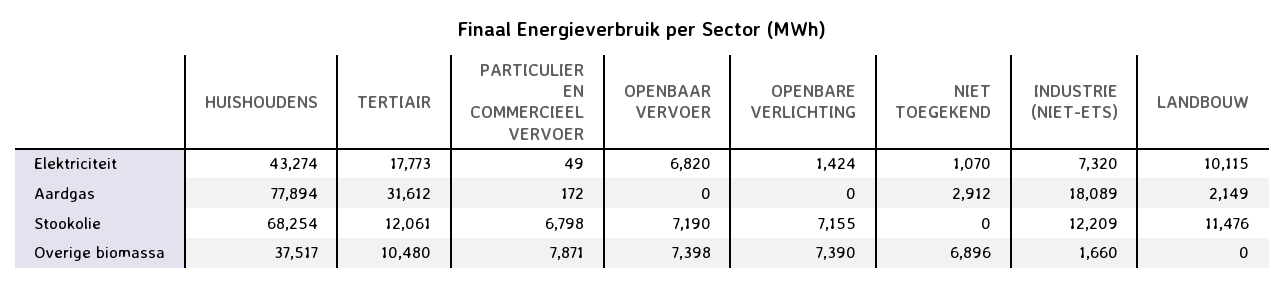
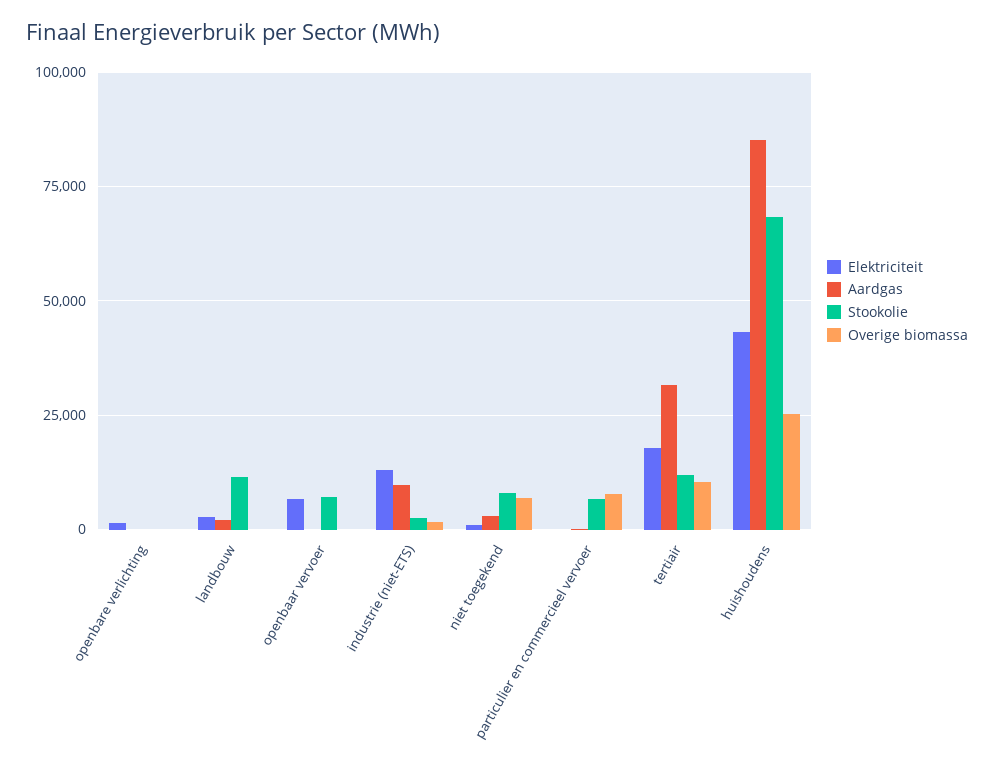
Elektriciteit, INDUSTRIE (NIET-ETS): 7320 -> 12500
Elektriciteit, LANDBOUW: 10115 -> 2500
Aardgas, HUISHOUDENS: 77894 -> 85000
Aardgas, INDUSTRIE (NIET-ETS): 18089 -> 10000
Stookolie, OPENBARE VERLICHTING: 7155 -> 0
Stookolie, NIET TOEGEKEND: 0 -> 7500
Stookolie, INDUSTRIE (NIET-ETS): 12209 -> 2500
Overige biomassa, HUISHOUDENS: 37517 -> 25000
Overige biomassa, OPENBAAR VERVOER: 7398 -> 0
Overige biomassa, OPENBARE VERLICHTING: 7390 -> 0

